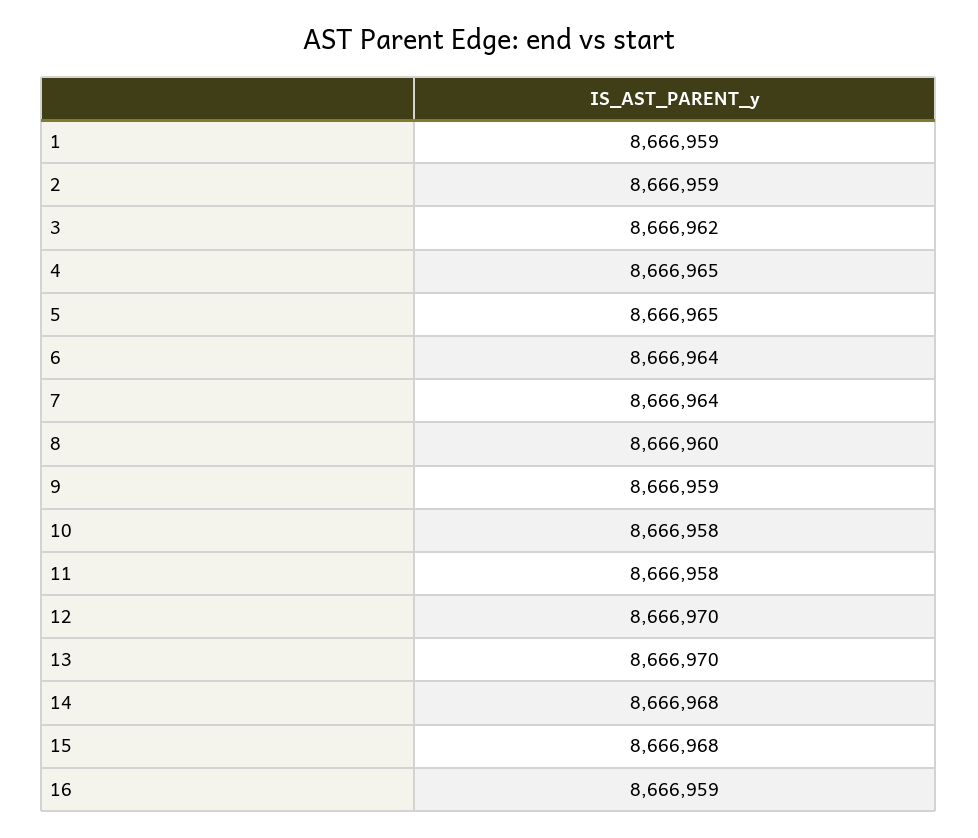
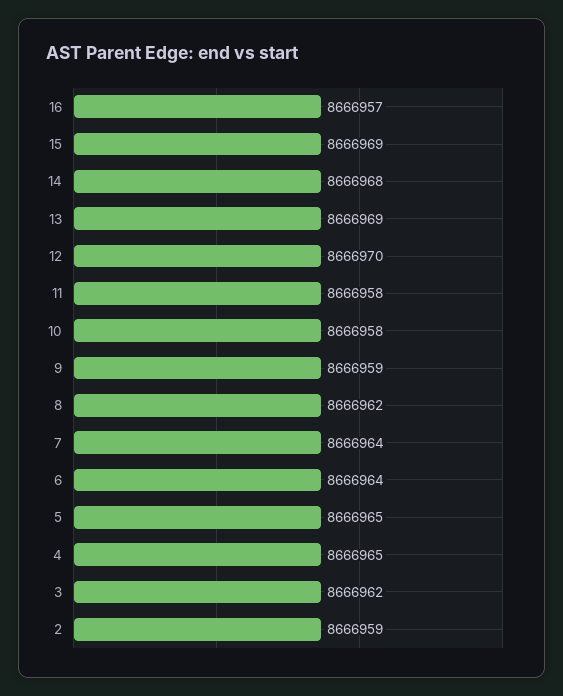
1: 8666959 -> none
8: 8666960 -> 8666962
13: 8666970 -> 8666969
15: 8666968 -> 8666969
16: 8666959 -> 8666957

